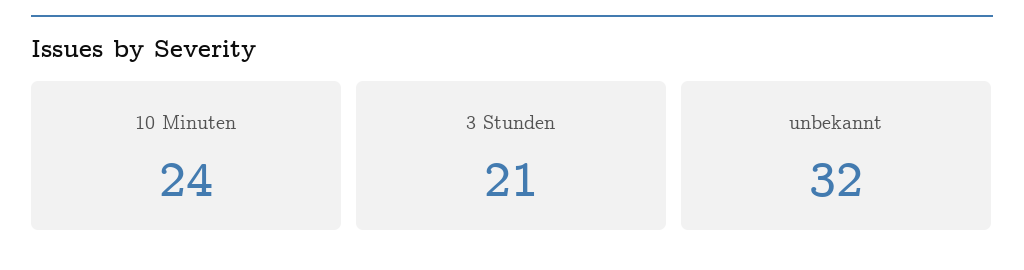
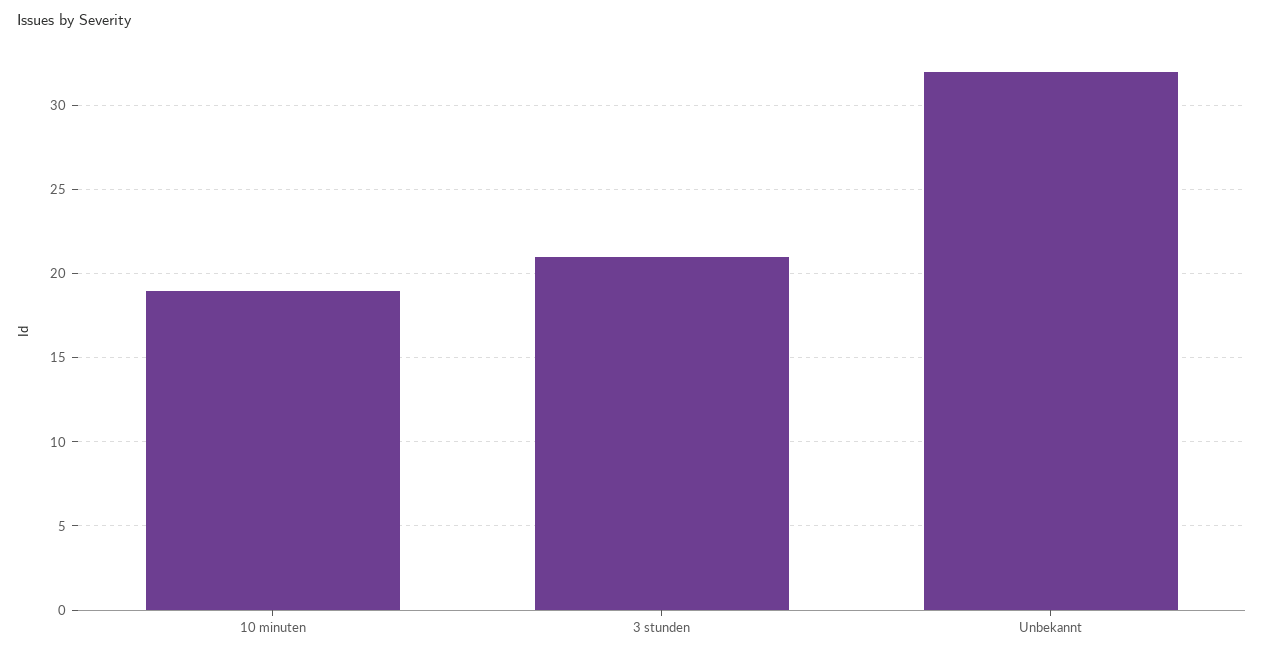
10 Minuten: 24 -> 19

